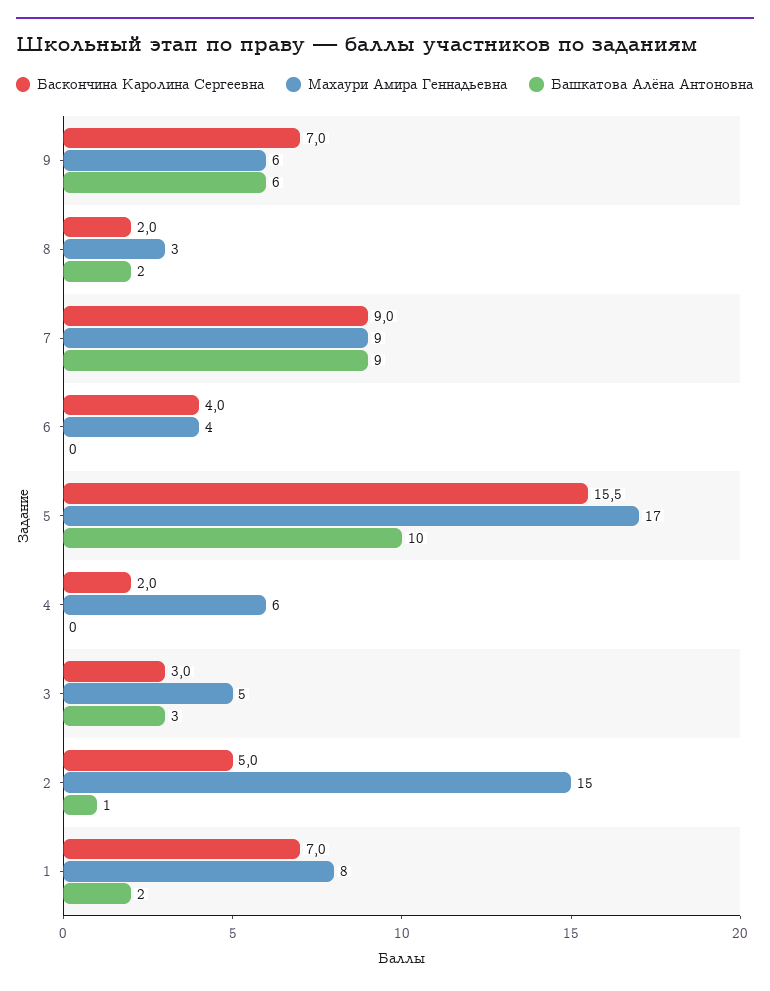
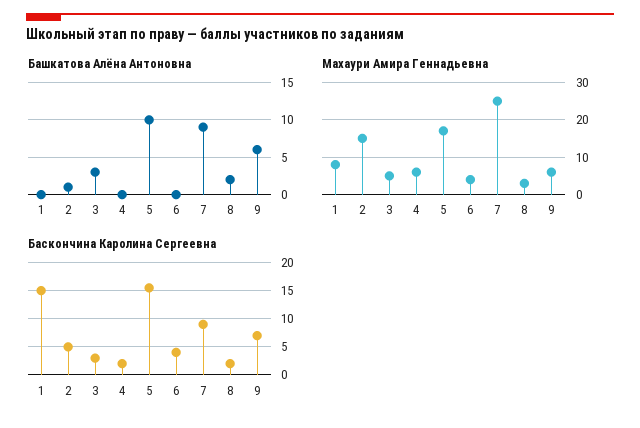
Махаури Амира Геннадьевна, 7: 9 -> 25
Баскончина Каролина Сергеевна, 1: 7 -> 15
Башкатова Алёна Антоновна, 1: 2 -> 0

